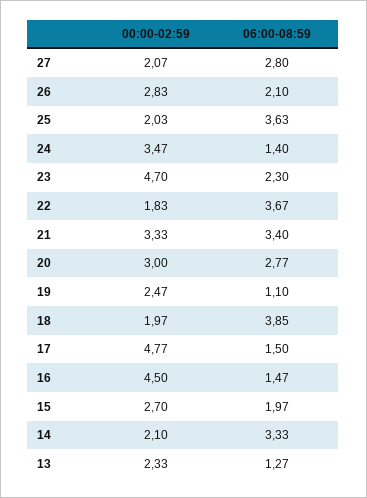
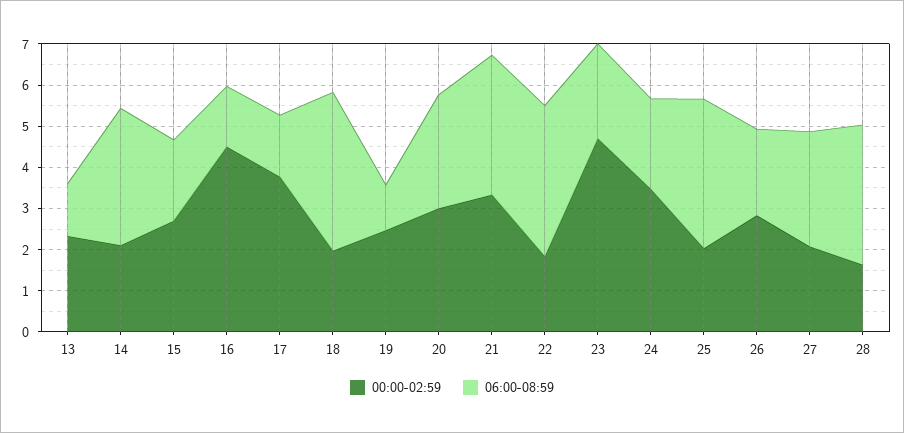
06:00-08:59, 24: 1.4 -> 2.2
00:00-02:59, 17: 4.77 -> 3.8
00:00-02:59, 28: none -> 1.6
06:00-08:59, 28: none -> 3.4

